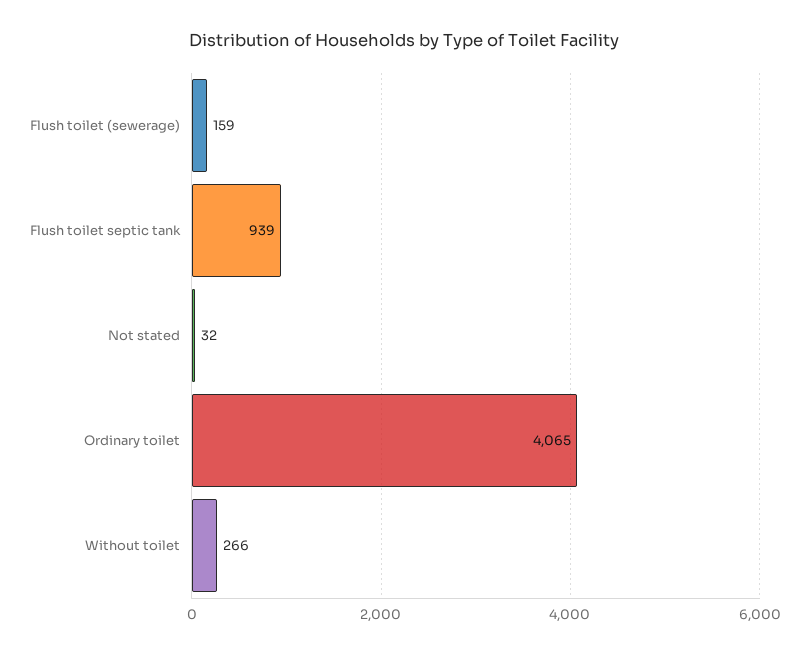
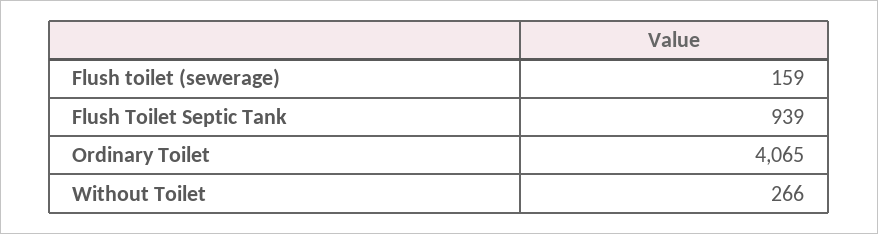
Not stated: 32 -> none

